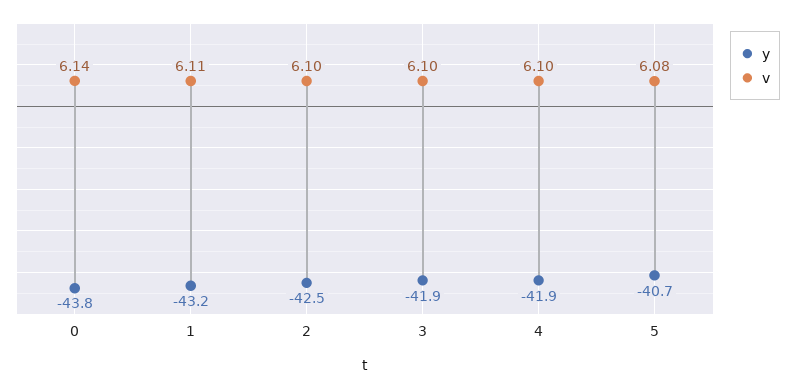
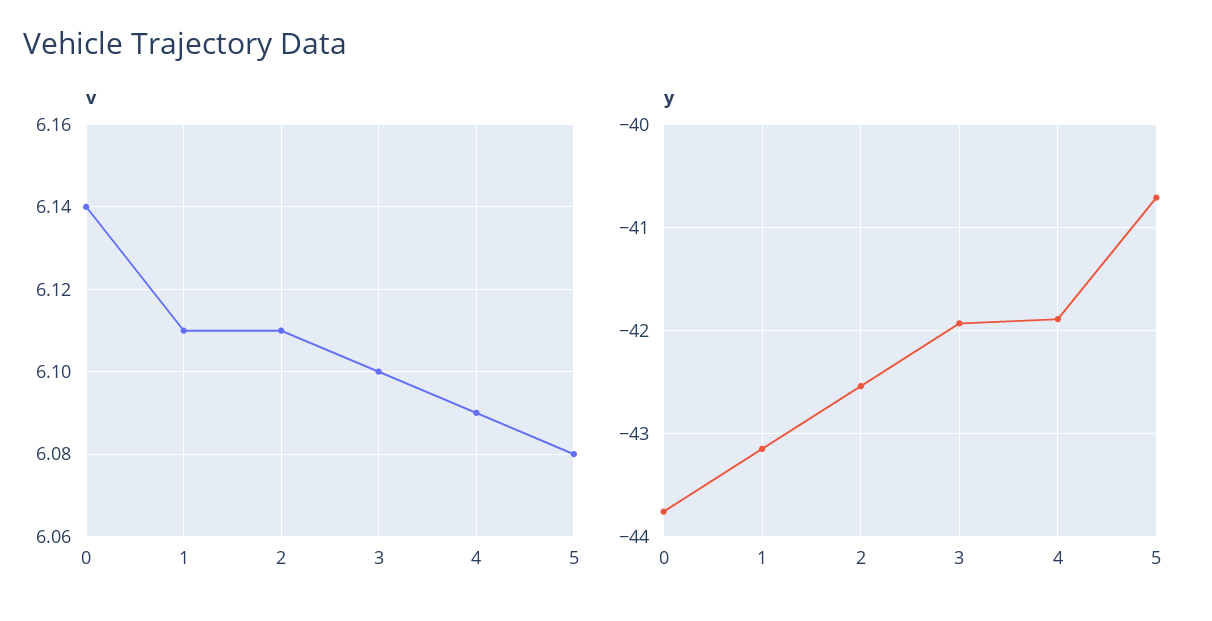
v, 2: 6.1 -> 6.11
v, 4: 6.1 -> 6.09

